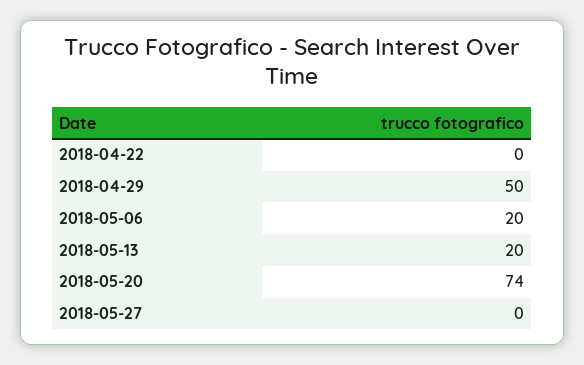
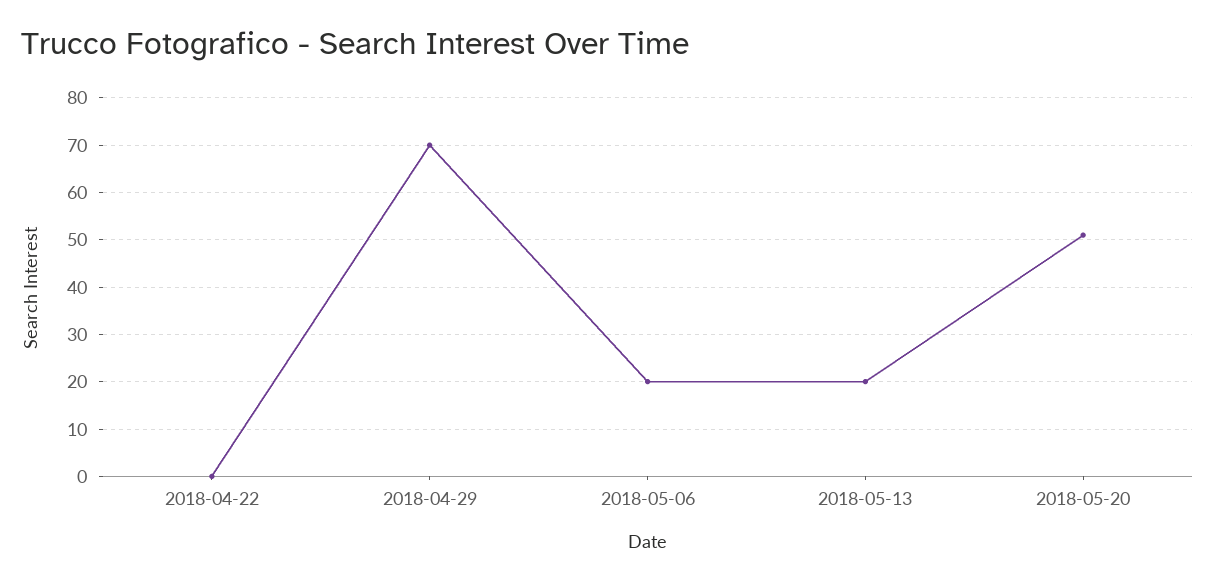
2018-04-29: 50 -> 70
2018-05-20: 74 -> 50
2018-05-27: 0 -> none

